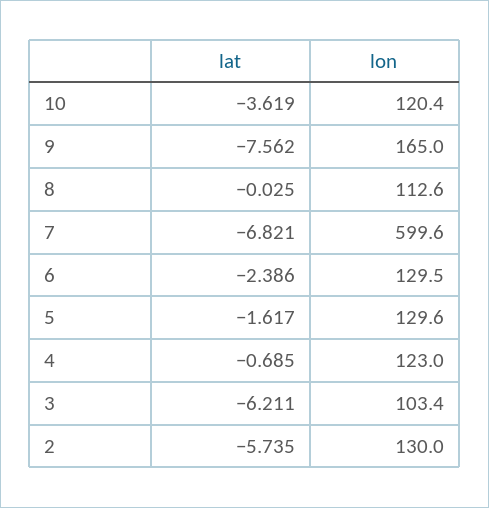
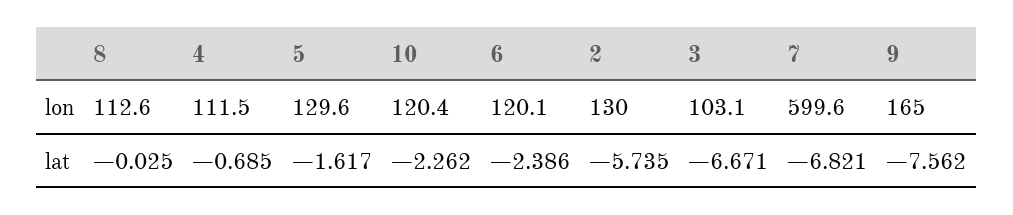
lat, 10: -3.619 -> -2.262
lon, 6: 129.5 -> 120.1
lon, 4: 123 -> 111.5
lat, 3: -6.211 -> -6.671
lon, 3: 103.4 -> 103.1

